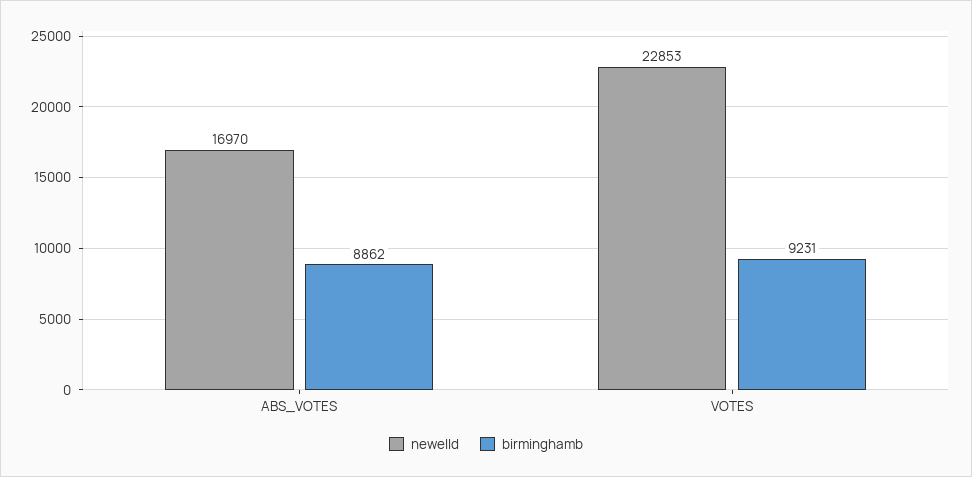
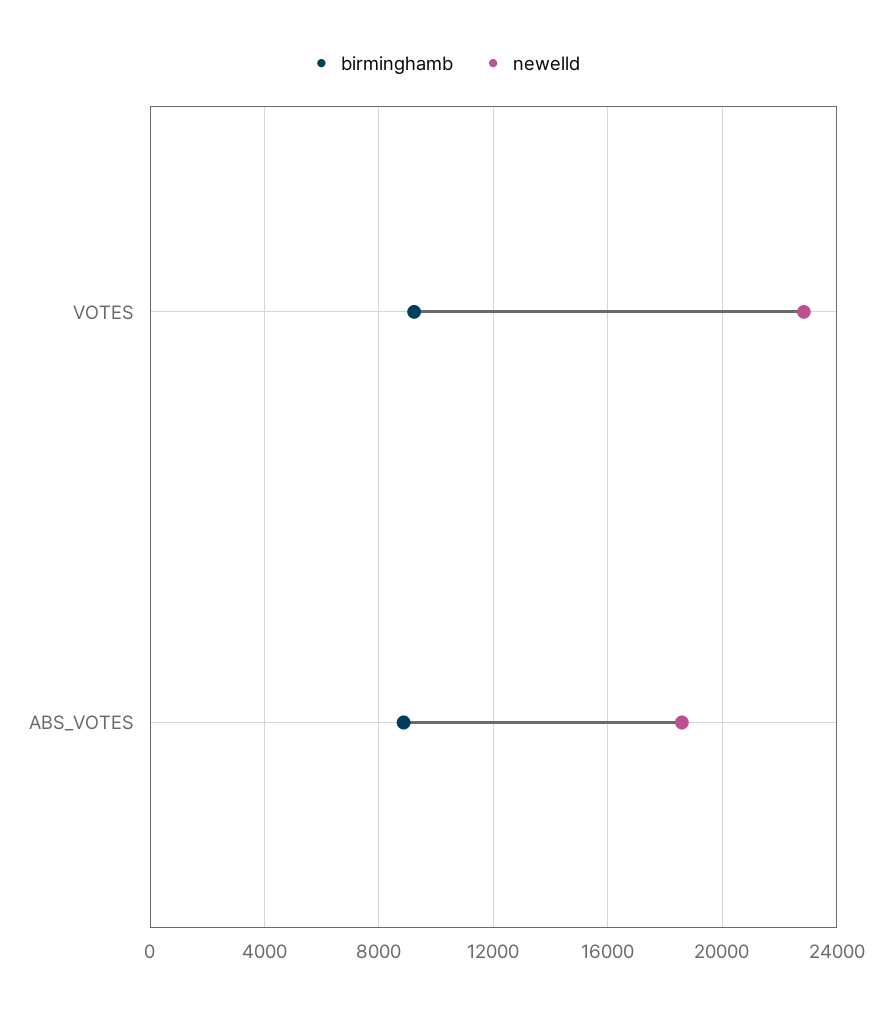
newelld, ABS_VOTES: 16970 -> 18500

